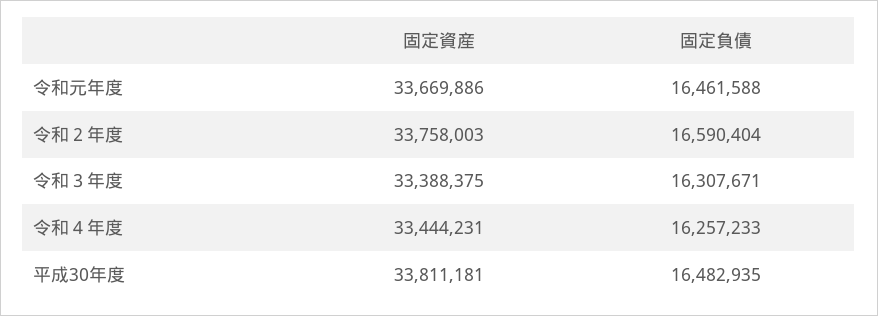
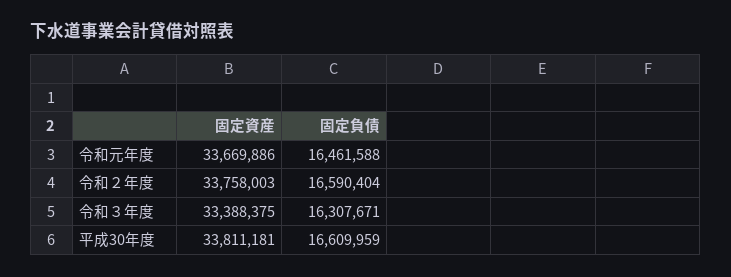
固定資産, 令和４年度: 33444231 -> none
固定負債, 令和４年度: 16257233 -> none
固定負債, 平成30年度: 16482935 -> 16609959

